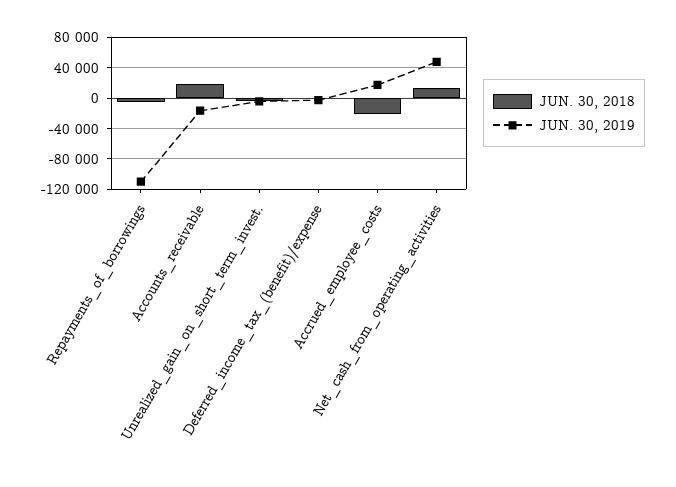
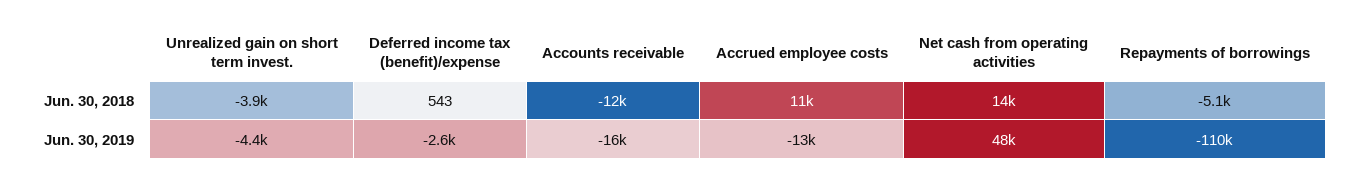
JUN. 30, 2018, Accounts_receivable: 20000 -> -12000
JUN. 30, 2018, Accrued_employee_costs: -20000 -> 11000
JUN. 30, 2019, Accrued_employee_costs: 20000 -> -13000

